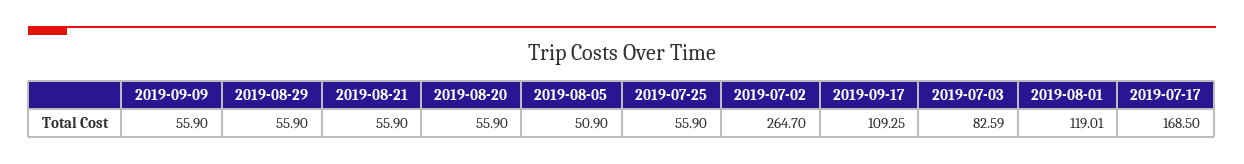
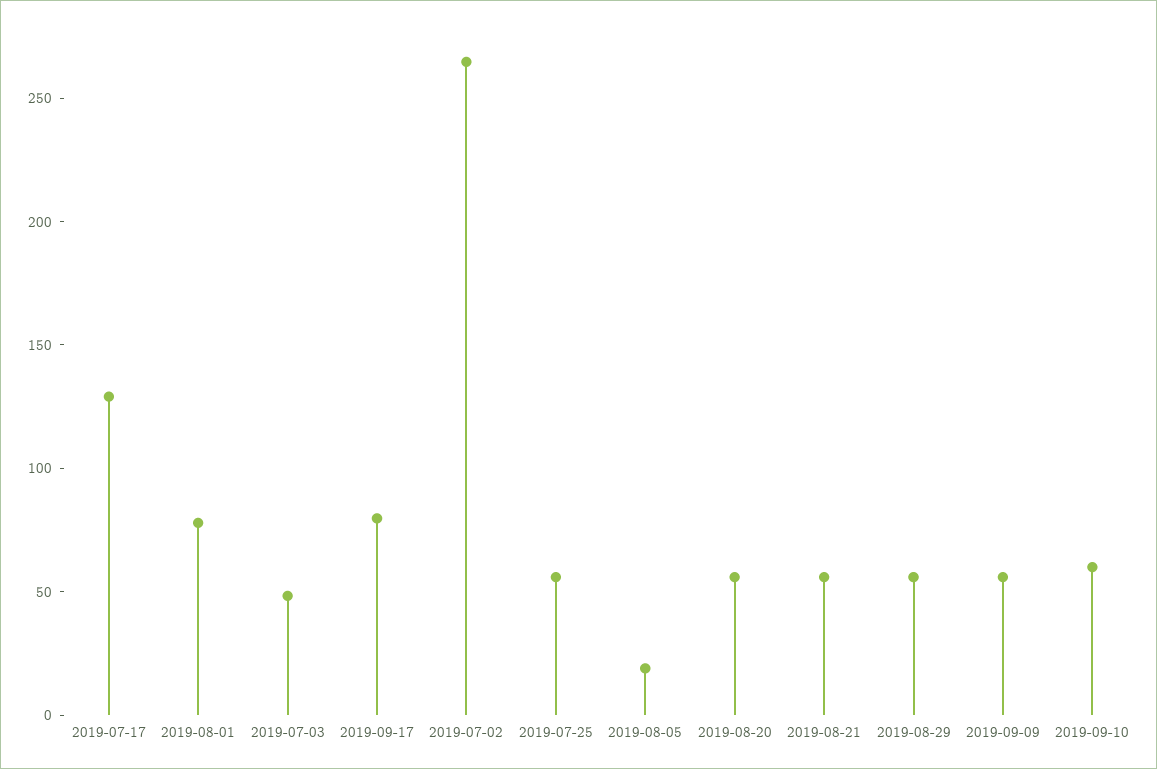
2019-08-05: 50.9 -> 20
2019-09-17: 109.25 -> 80
2019-07-03: 82.59 -> 50
2019-08-01: 119.01 -> 80
2019-07-17: 168.5 -> 130
2019-09-10: none -> 60

